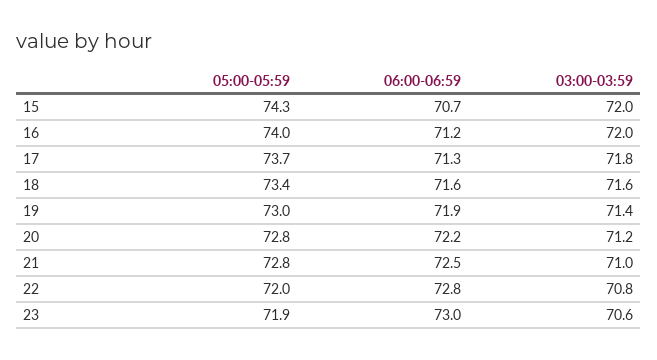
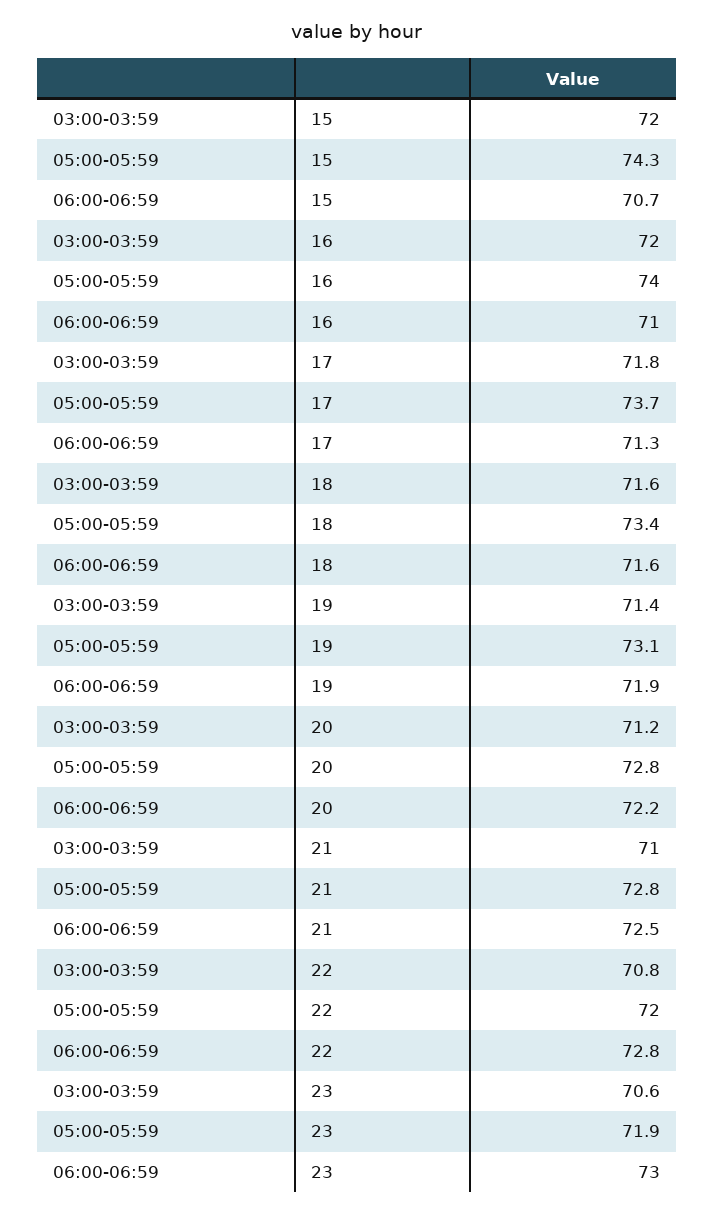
06:00-06:59, 16: 71.2 -> 71
05:00-05:59, 19: 73 -> 73.1

